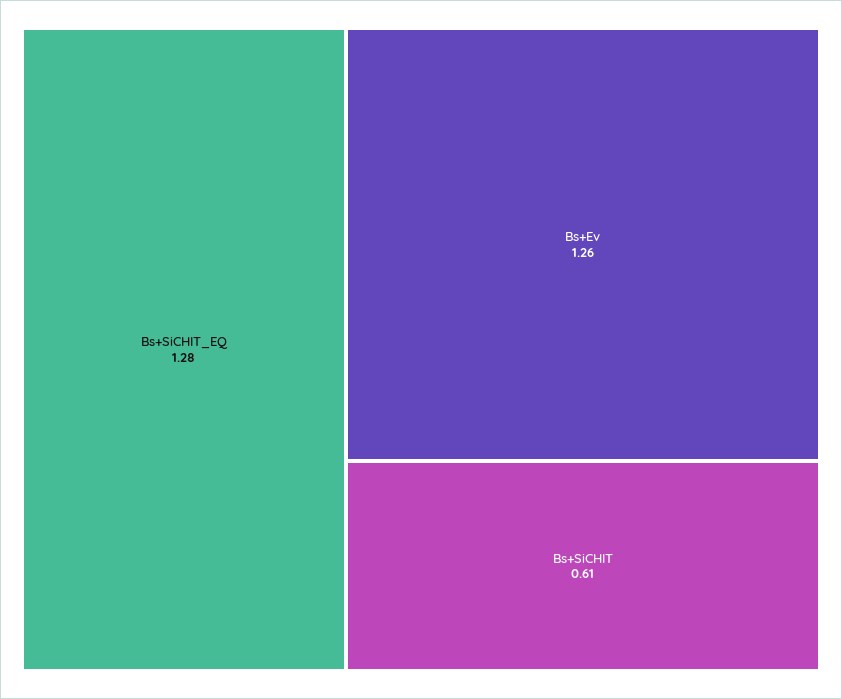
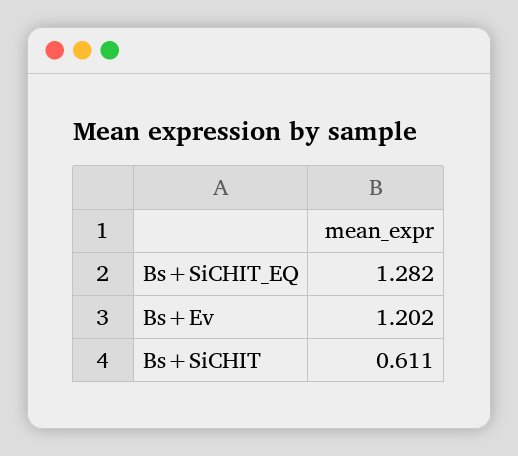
Bs+Ev: 1.26 -> 1.202

